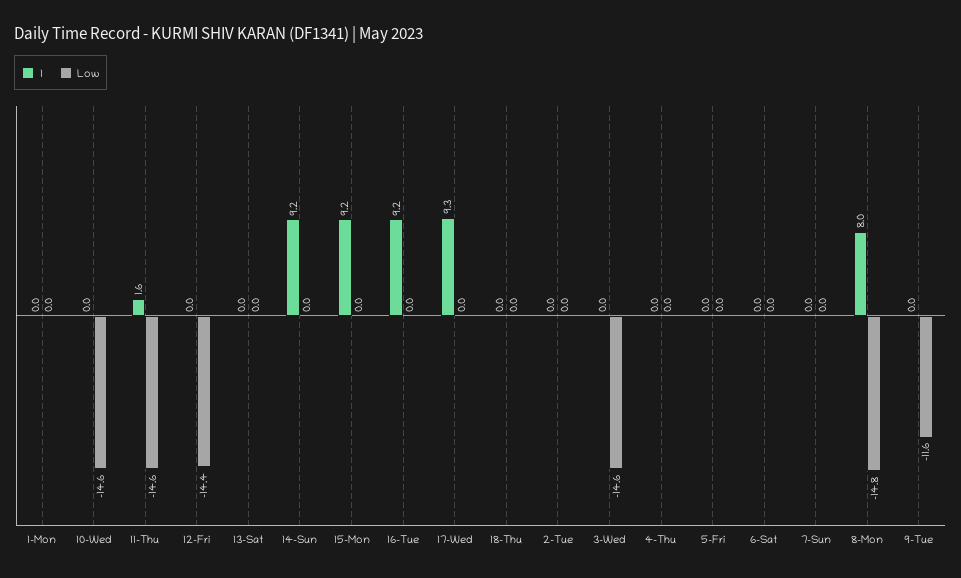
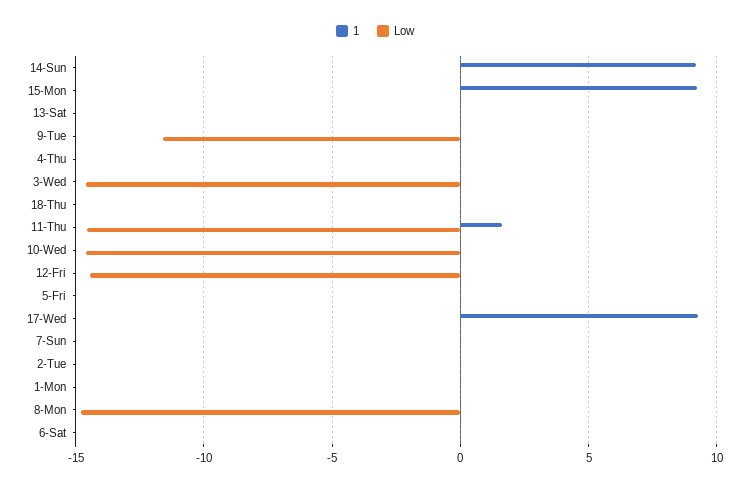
1, 16-Tue: 9.2 -> none
Low, 16-Tue: 0 -> none
1, 8-Mon: 8 -> 0

